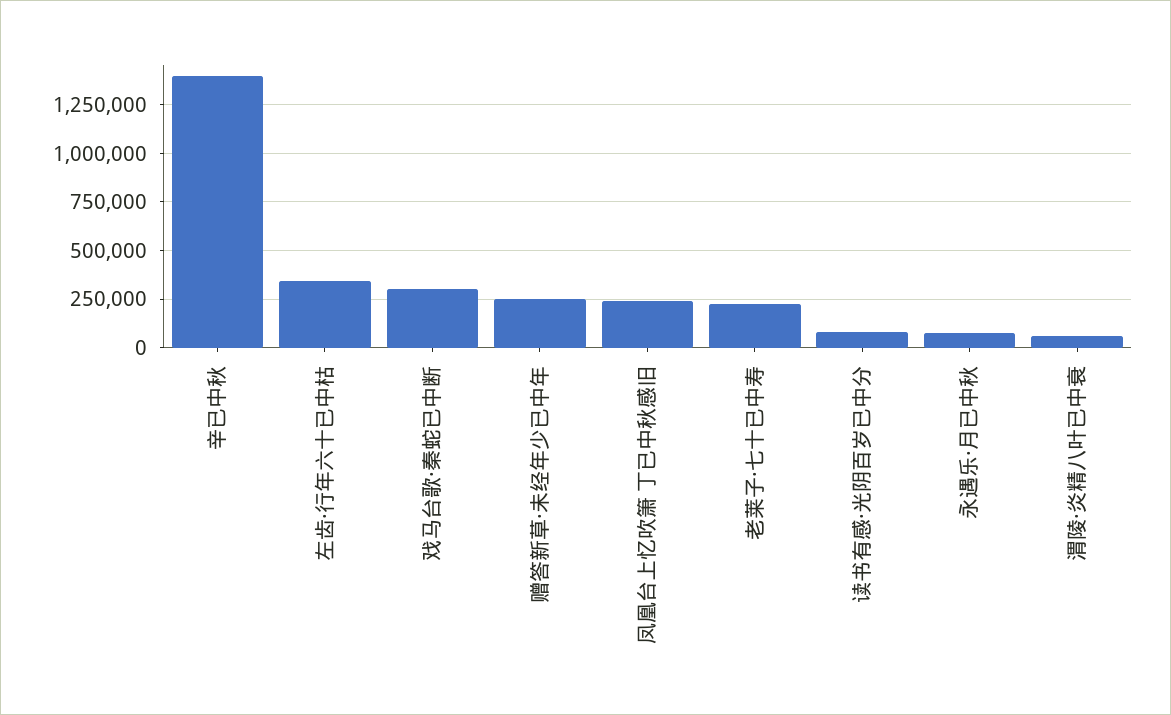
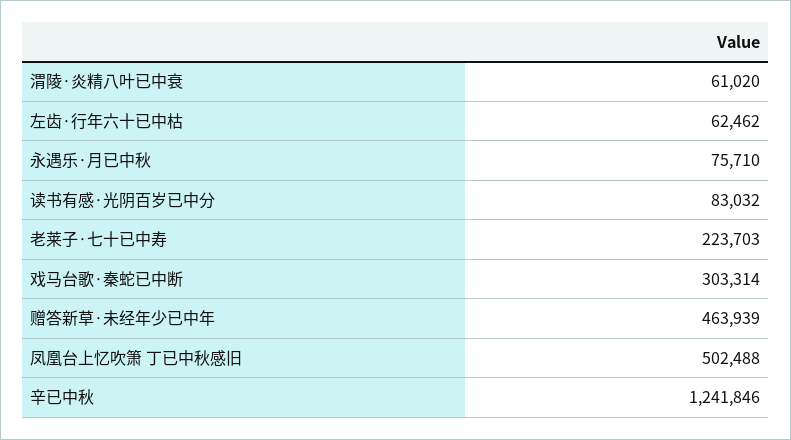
辛已中秋: 1400000 -> 1241846
左齿·行年六十已中枯: 350000 -> 62462
赠答新草·未经年少已中年: 250000 -> 463939
凤凰台上忆吹箫 丁已中秋感旧: 250000 -> 502488

